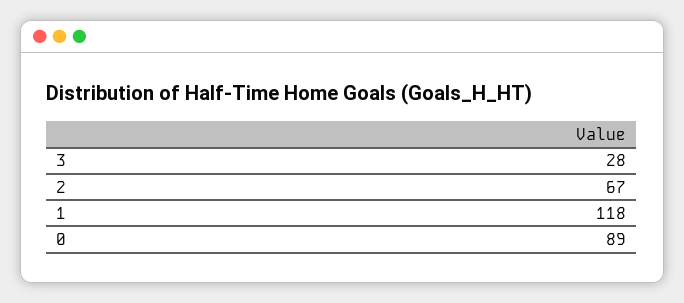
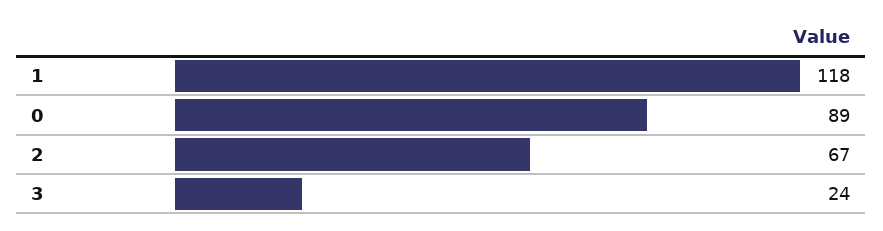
3: 28 -> 24

